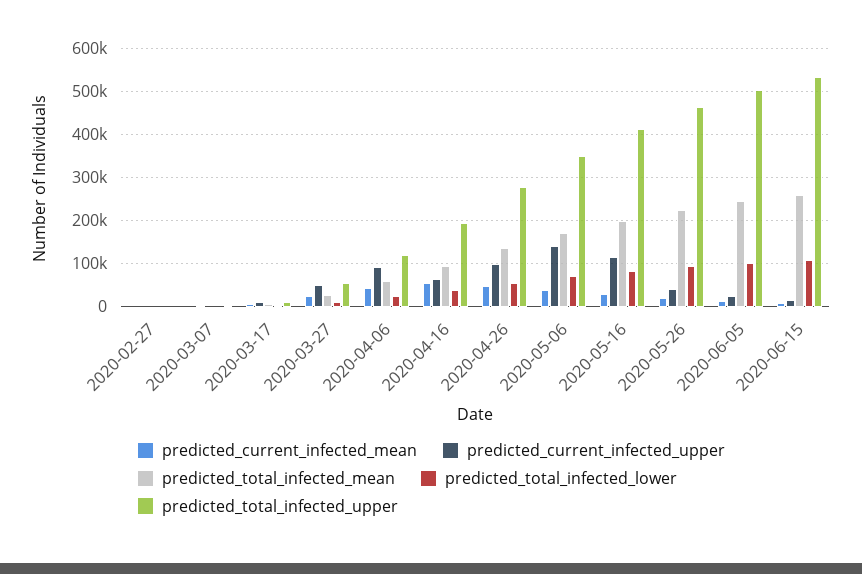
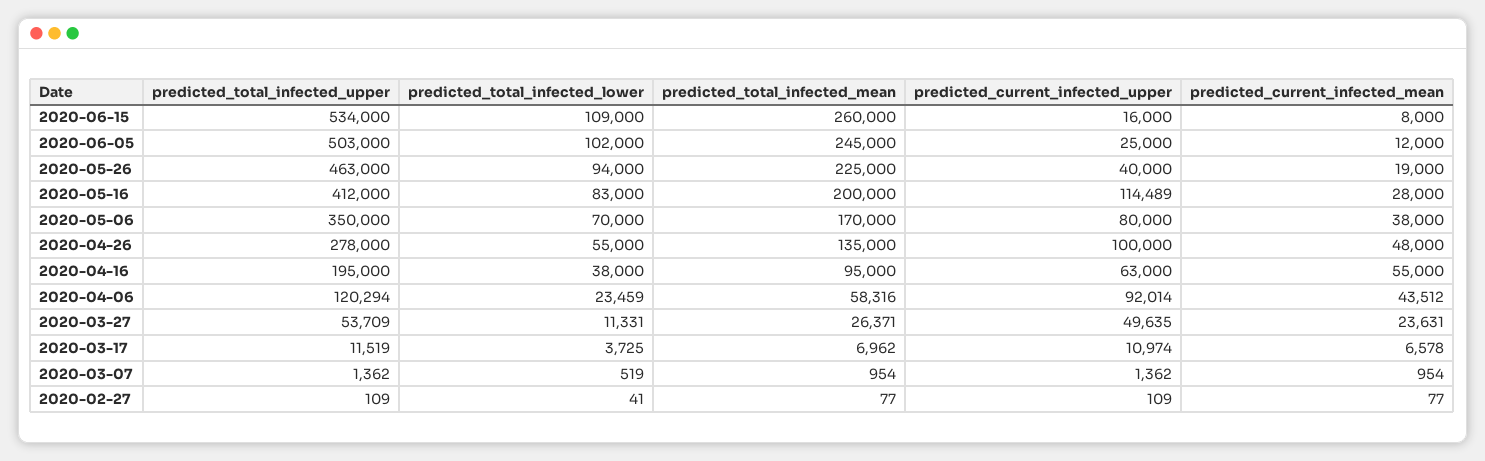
predicted_current_infected_upper, 2020-05-06: 140000 -> 80000

